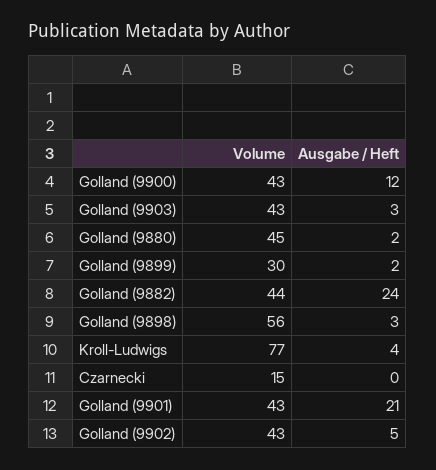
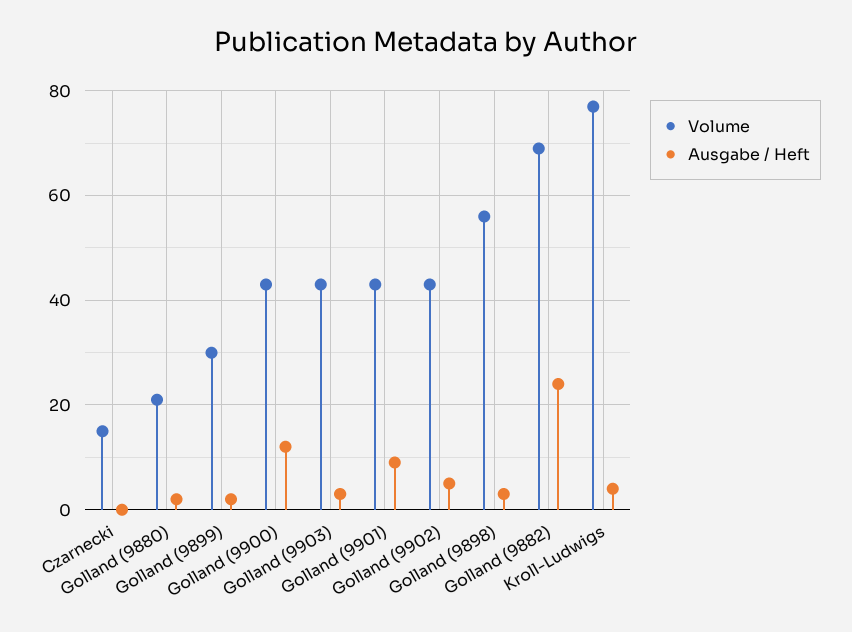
Volume, Golland (9880): 45 -> 20
Volume, Golland (9882): 44 -> 70
Ausgabe / Heft, Golland (9901): 21 -> 10

